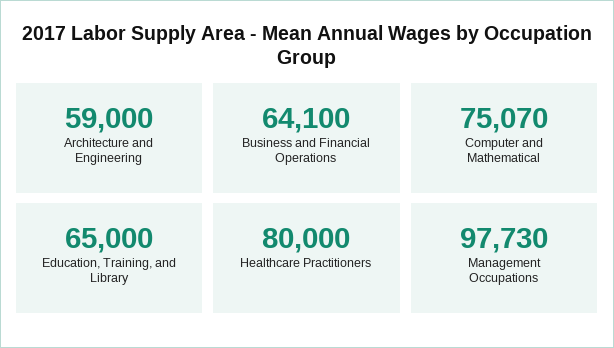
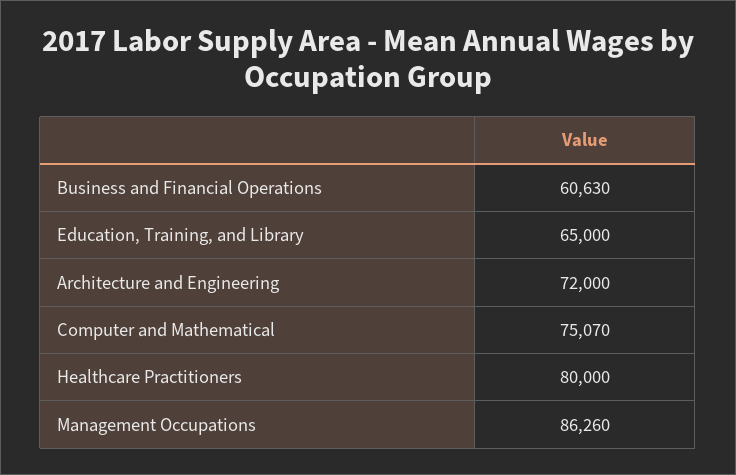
Architecture and Engineering: 59000 -> 72000
Business and Financial Operations: 64100 -> 60630
Management Occupations: 97730 -> 86260

